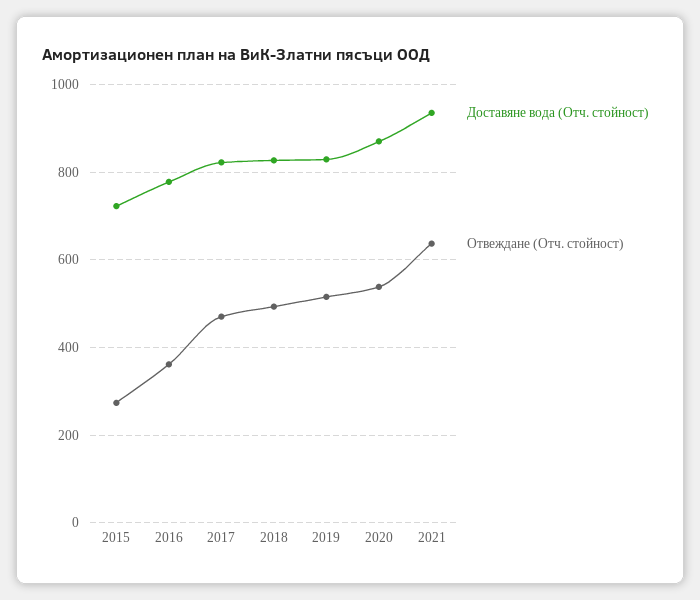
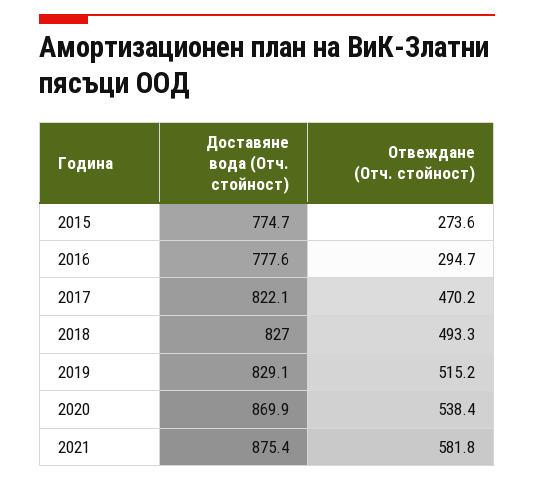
Доставяне вода (Отч. стойност), 2015: 720 -> 774.7
Отвеждане (Отч. стойност), 2016: 360 -> 294.7
Доставяне вода (Отч. стойност), 2021: 940 -> 875.4
Отвеждане (Отч. стойност), 2021: 640 -> 581.8

